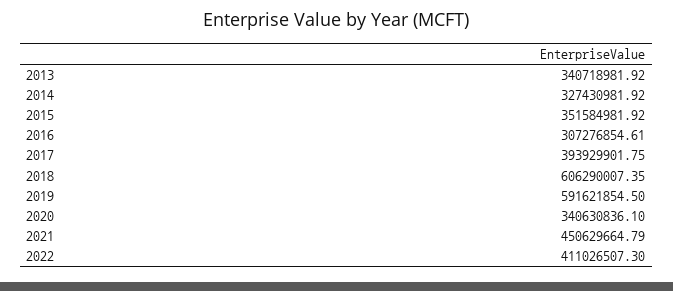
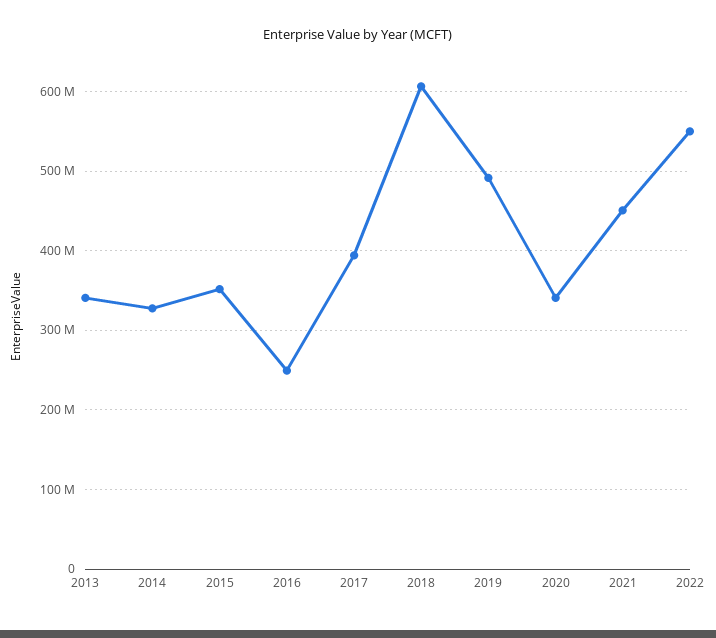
2016: 307276854.61 -> 250000000
2019: 591621854.5 -> 490000000
2022: 411026507.3 -> 550000000

